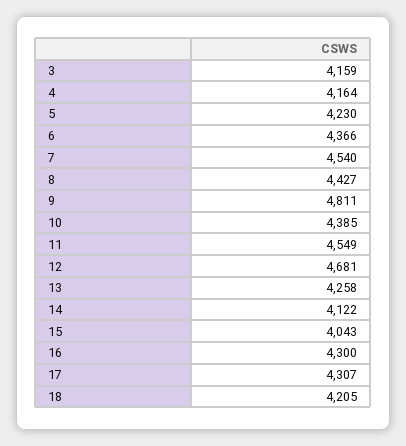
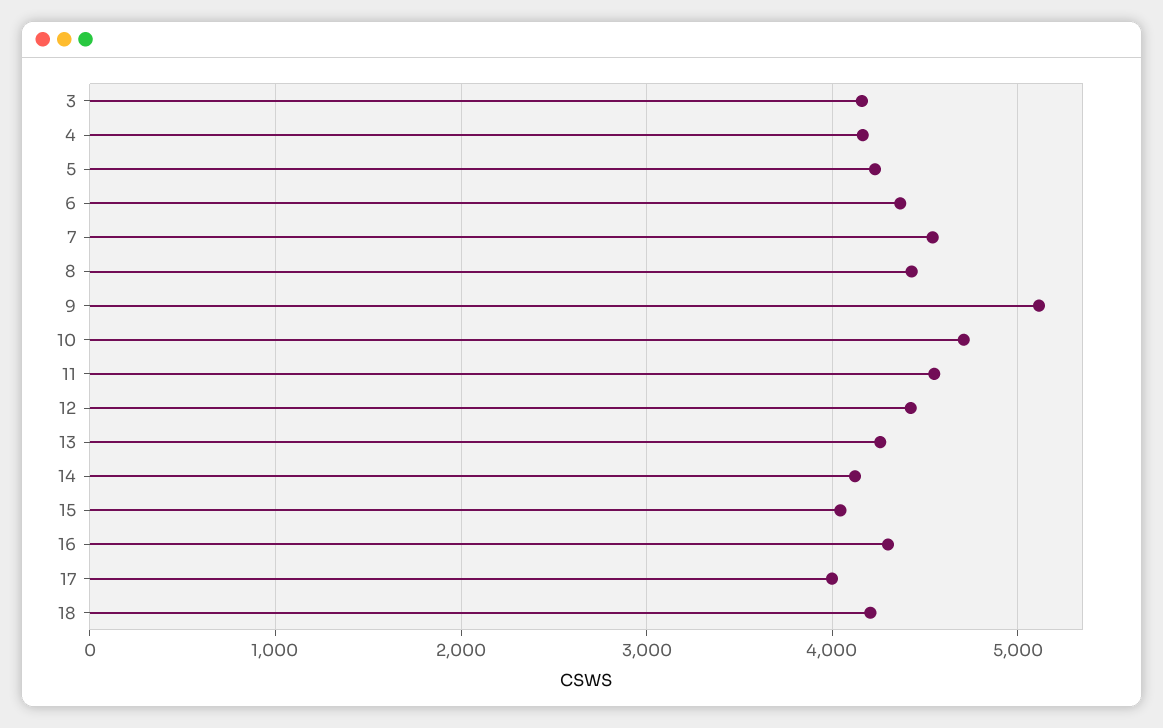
9: 4811 -> 5100
10: 4385 -> 4700
12: 4681 -> 4400
17: 4307 -> 4000

